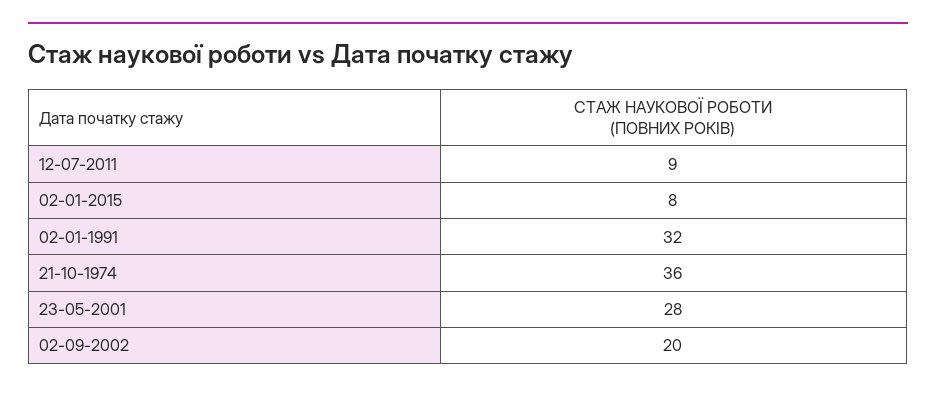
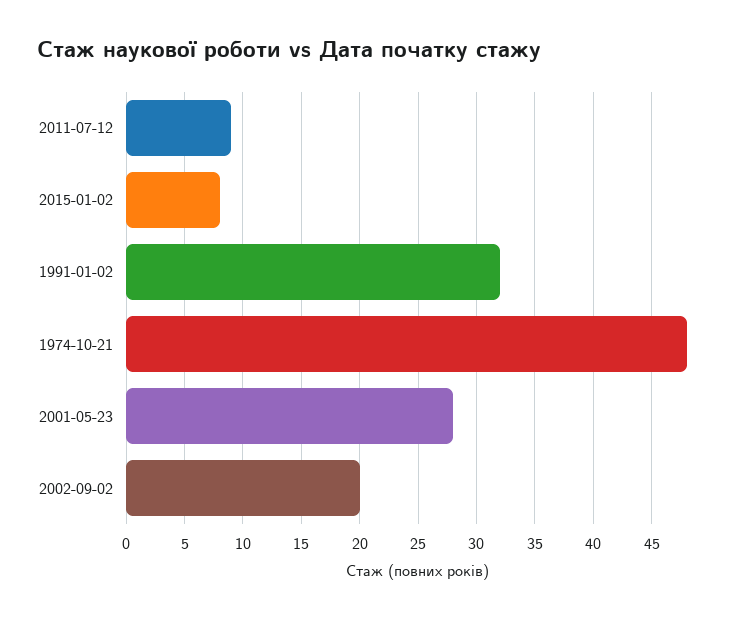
21-10-1974: 36 -> 48

